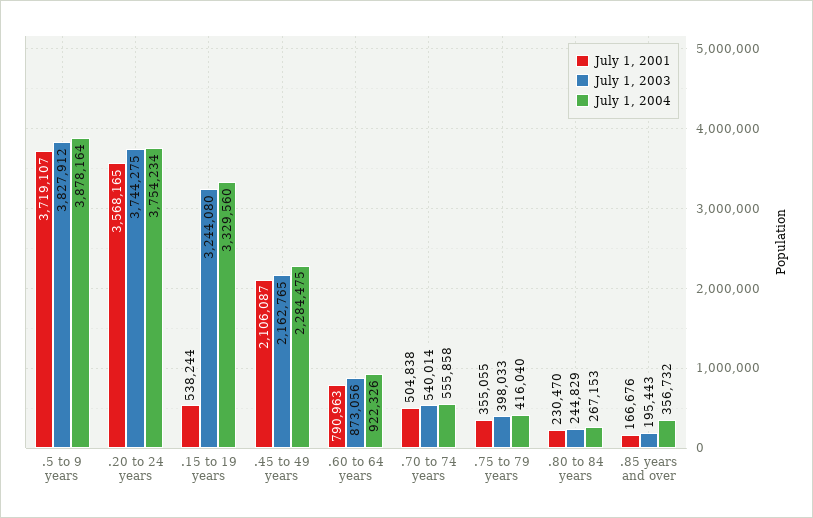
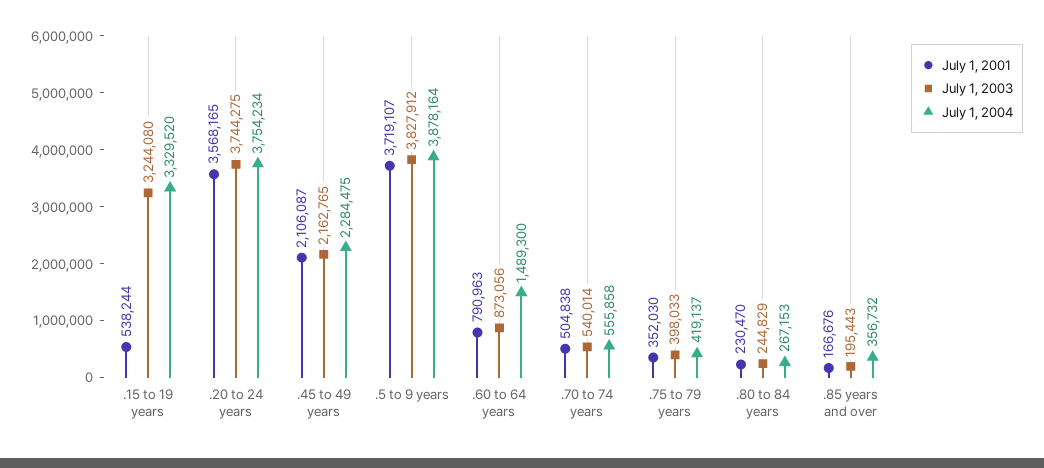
July 1, 2004, .15 to 19 years: 3329560 -> 3329520
July 1, 2004, .60 to 64 years: 922326 -> 1489300
July 1, 2001, .75 to 79 years: 355055 -> 352030
July 1, 2004, .75 to 79 years: 416040 -> 419137

